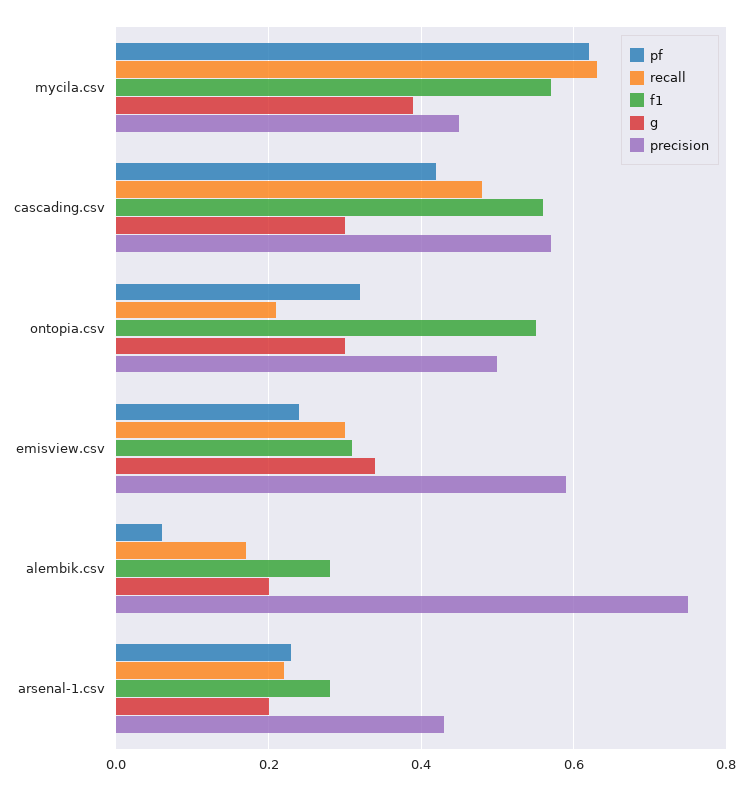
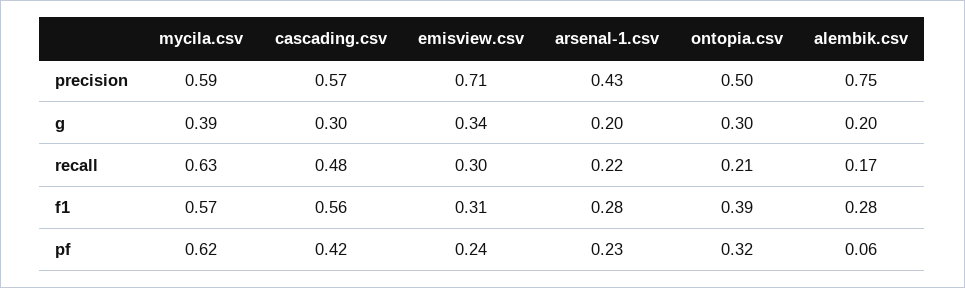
precision, mycila.csv: 0.45 -> 0.59
f1, ontopia.csv: 0.55 -> 0.39
precision, emisview.csv: 0.6 -> 0.71

